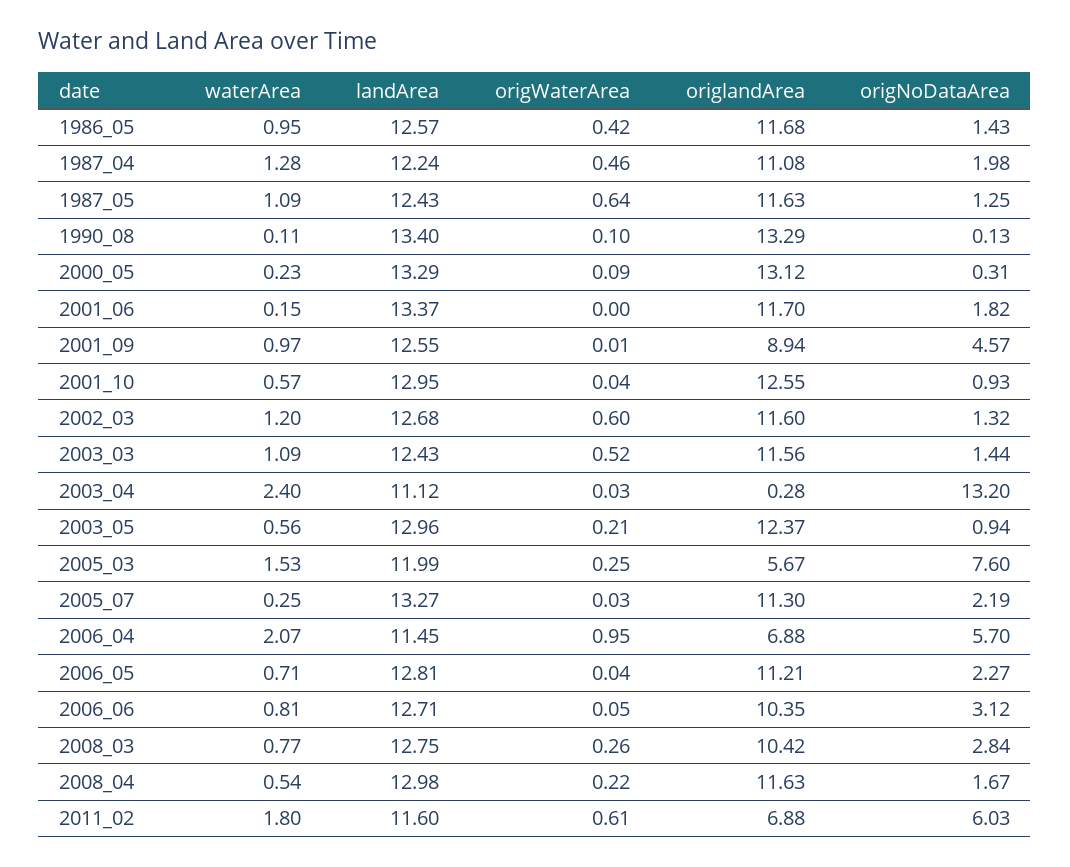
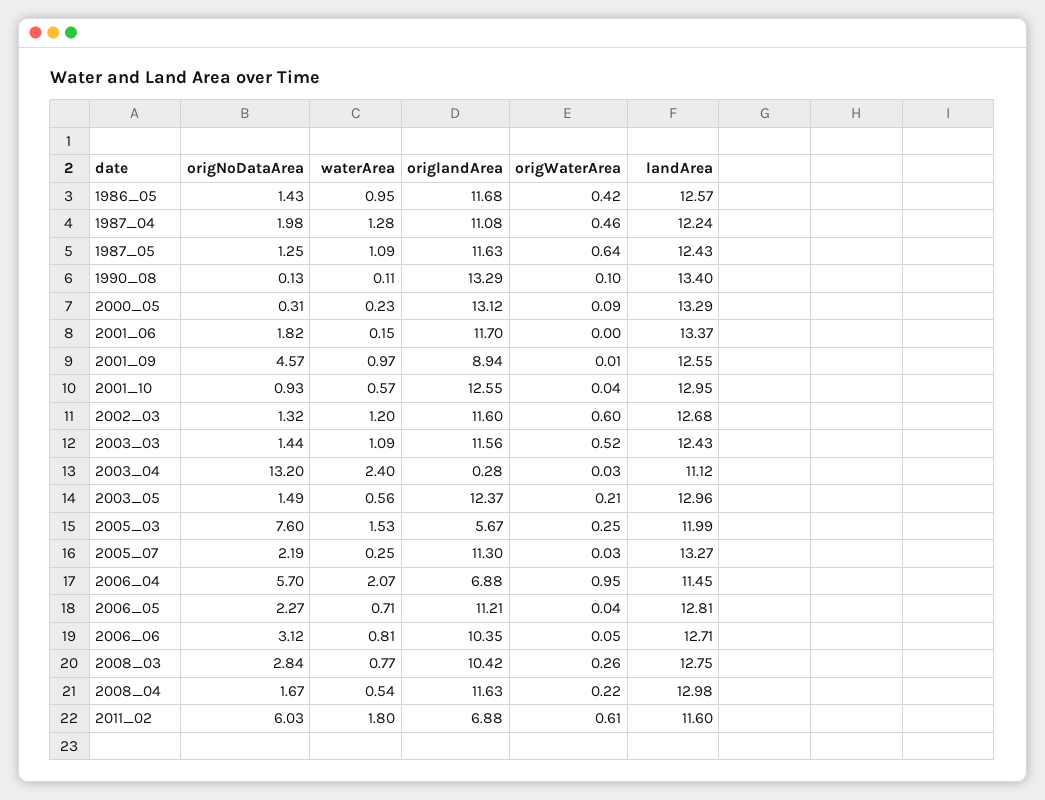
origNoDataArea, 2003_05: 0.94 -> 1.49

